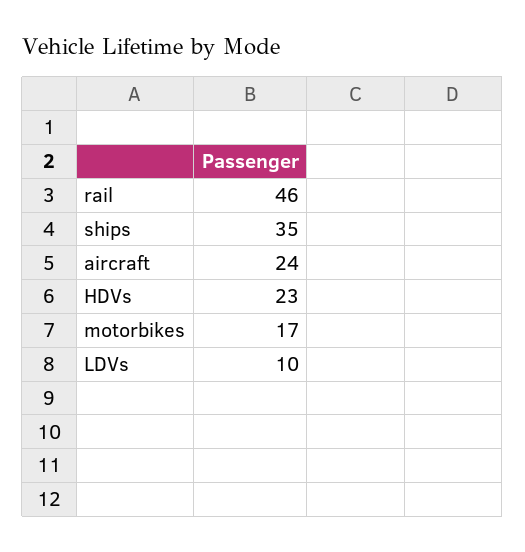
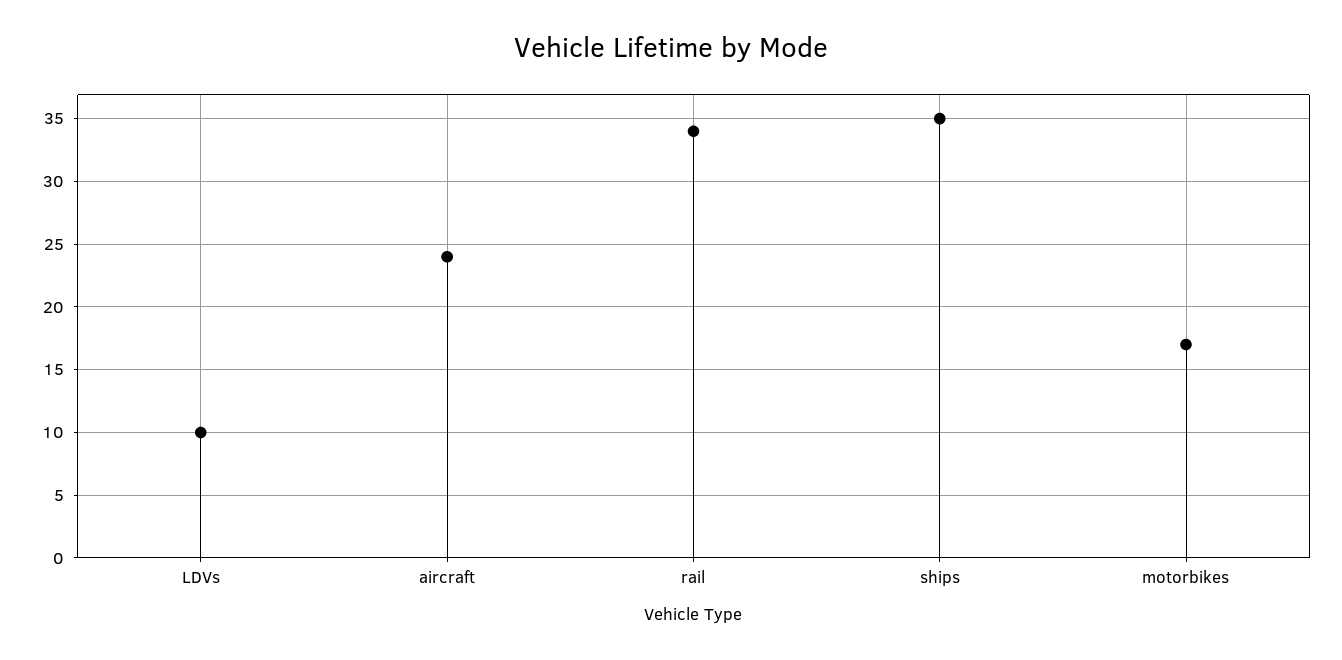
rail: 46 -> 34
HDVs: 23 -> none

